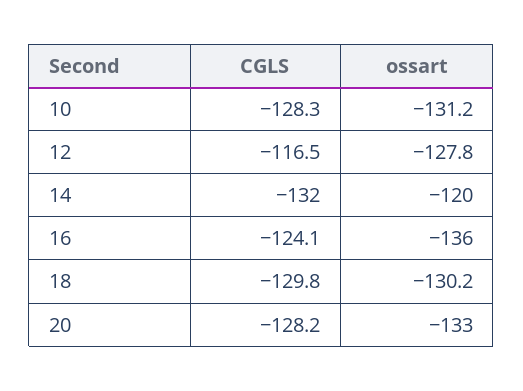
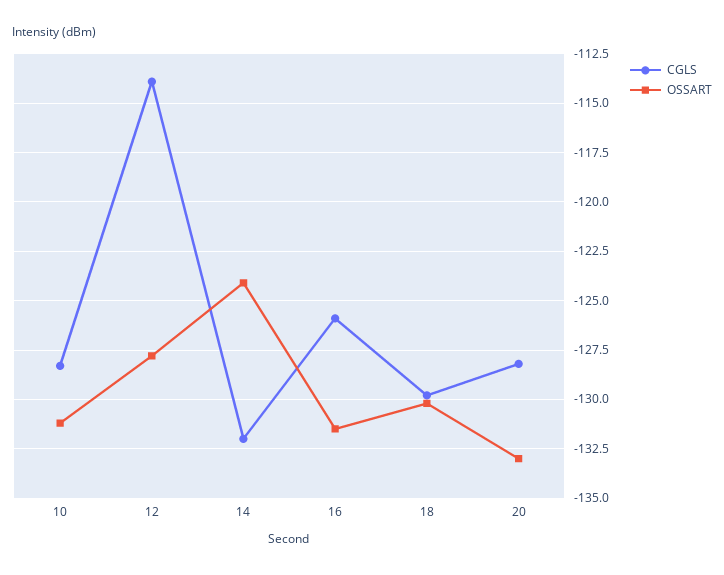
CGLS, 12: -116.5 -> -114
ossart, 14: -120 -> -124
CGLS, 16: -124.1 -> -126
ossart, 16: -136 -> -131.5

